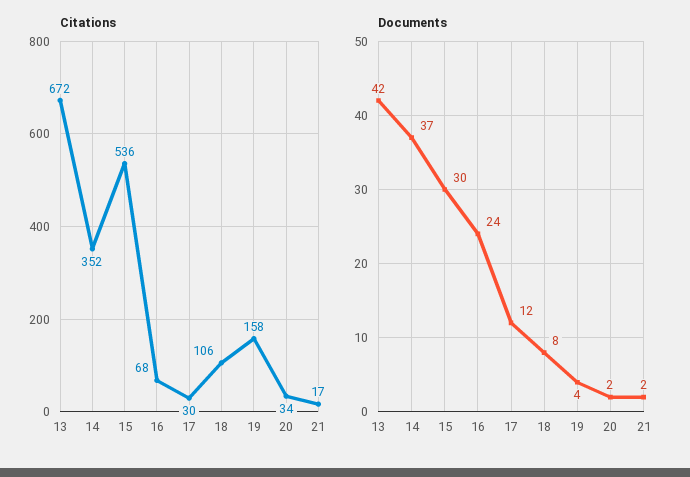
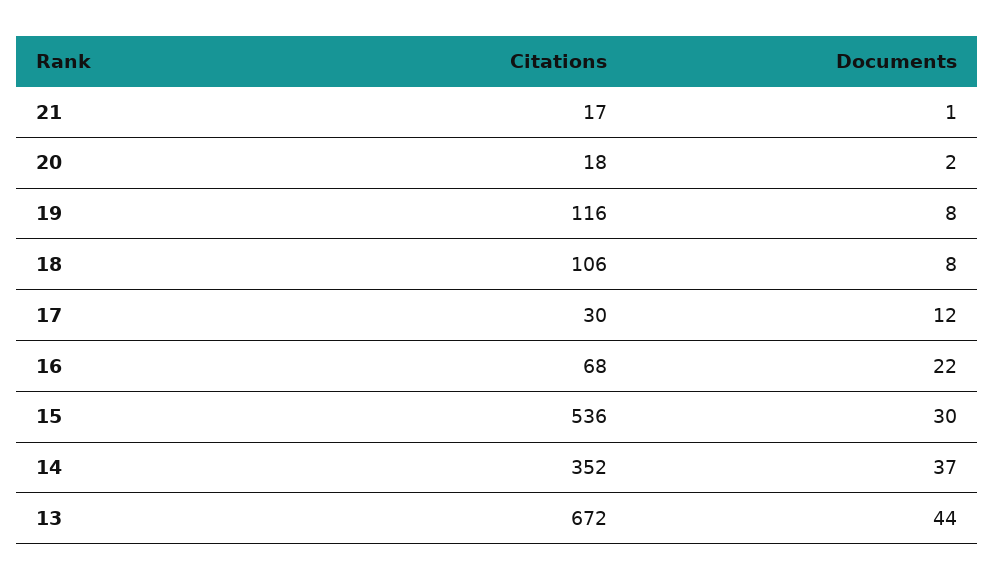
Citations, 19: 158 -> 116
Citations, 20: 34 -> 18
Documents, 13: 42 -> 44
Documents, 16: 24 -> 22
Documents, 19: 4 -> 8
Documents, 21: 2 -> 1

